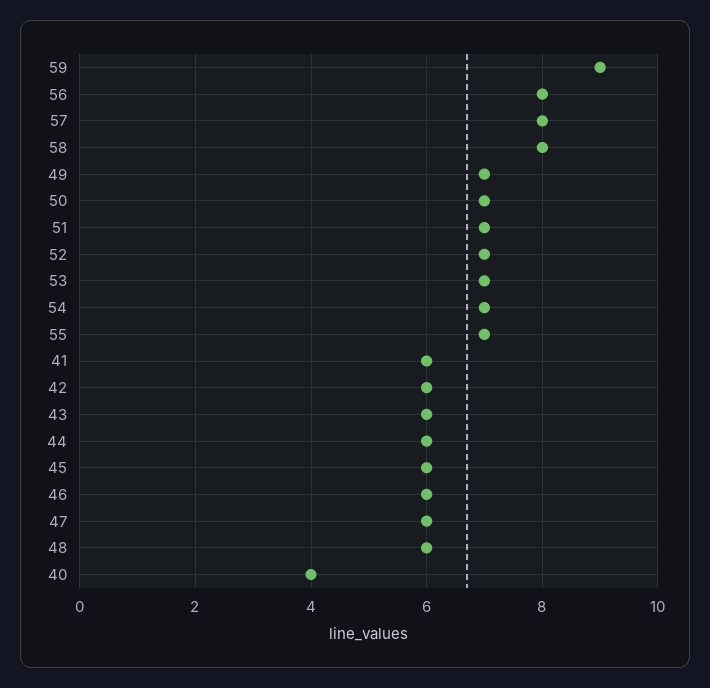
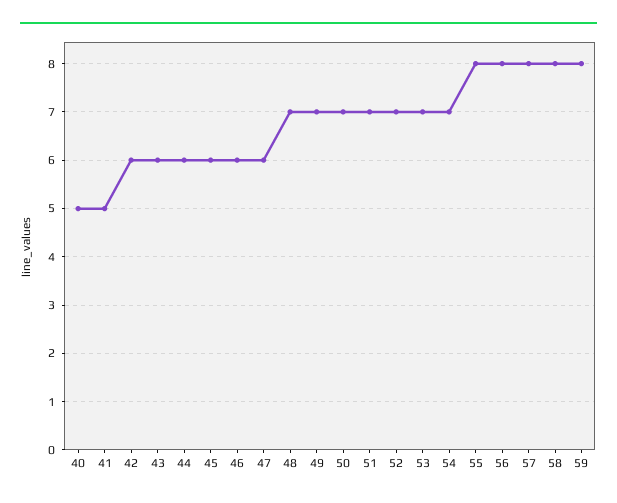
59: 9 -> 8
55: 7 -> 8
41: 6 -> 5
48: 6 -> 7
40: 4 -> 5

